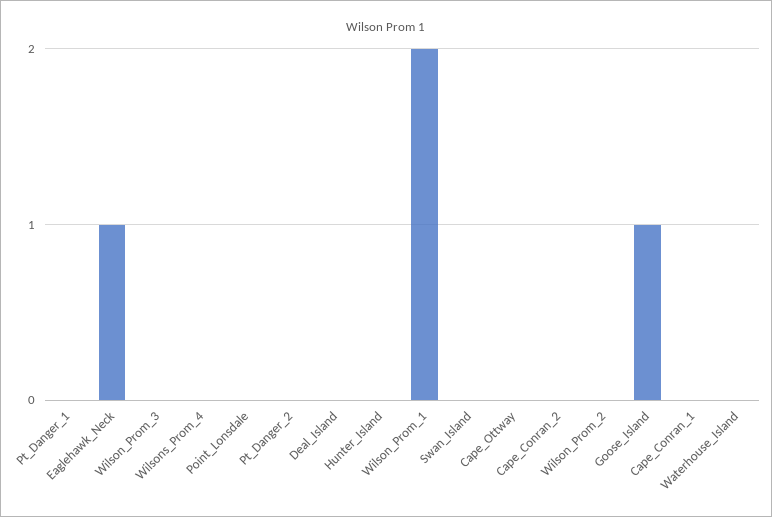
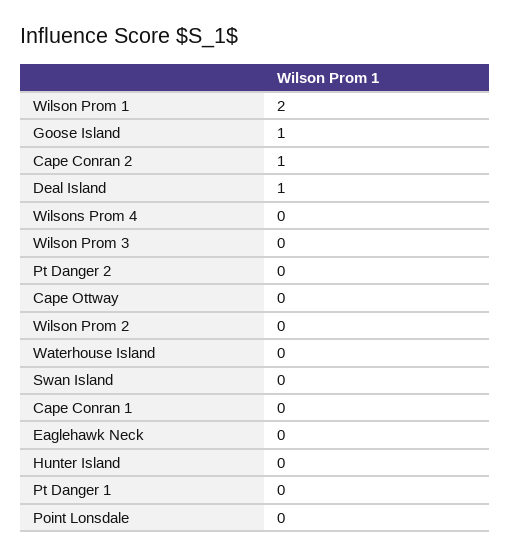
Eaglehawk_Neck: 1 -> 0
Deal_Island: 0 -> 1
Cape_Conran_2: 0 -> 1

